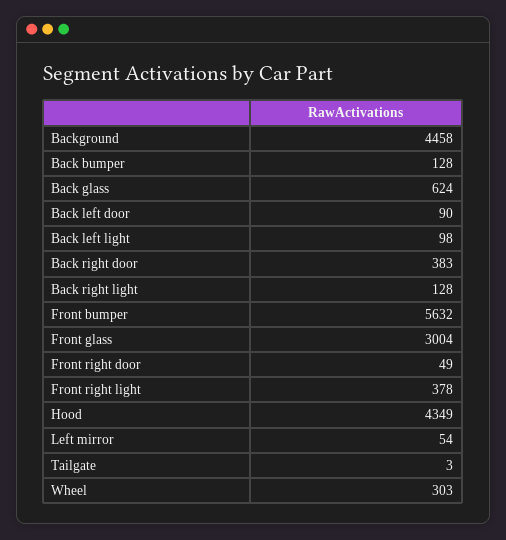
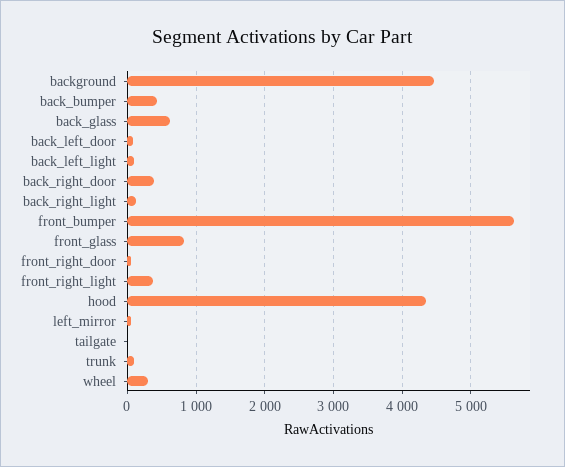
Back bumper: 128 -> 400
Front glass: 3004 -> 800
trunk: none -> 100

